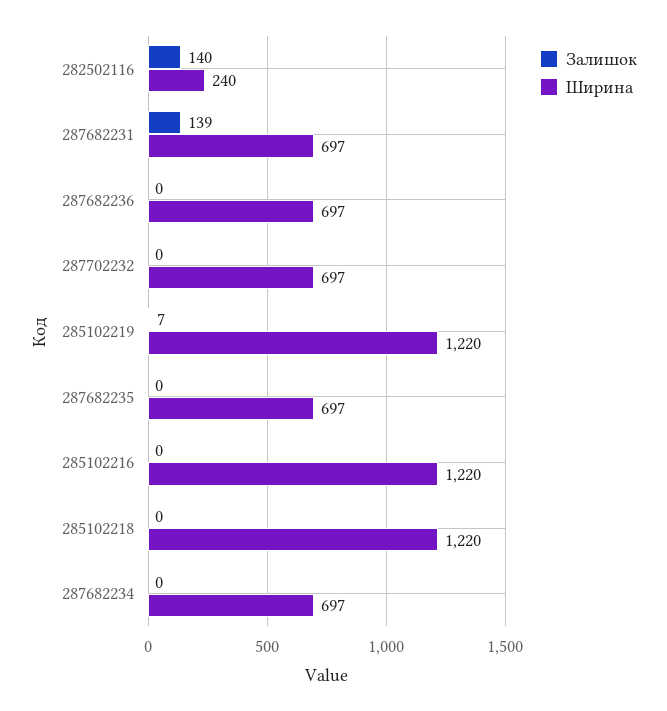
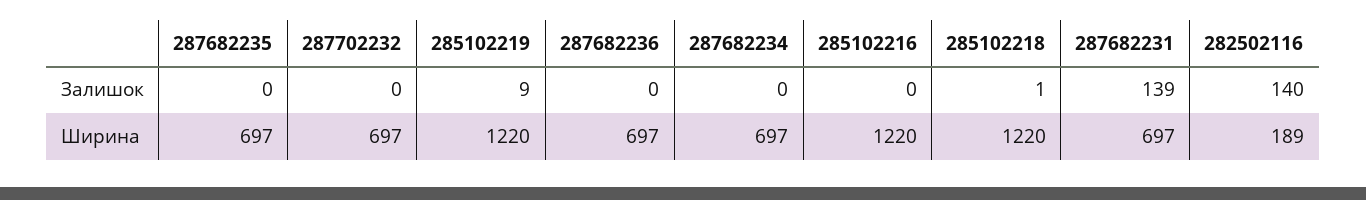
Ширина, 282502116: 240 -> 189
Залишок, 285102219: 7 -> 9
Залишок, 285102218: 0 -> 1

